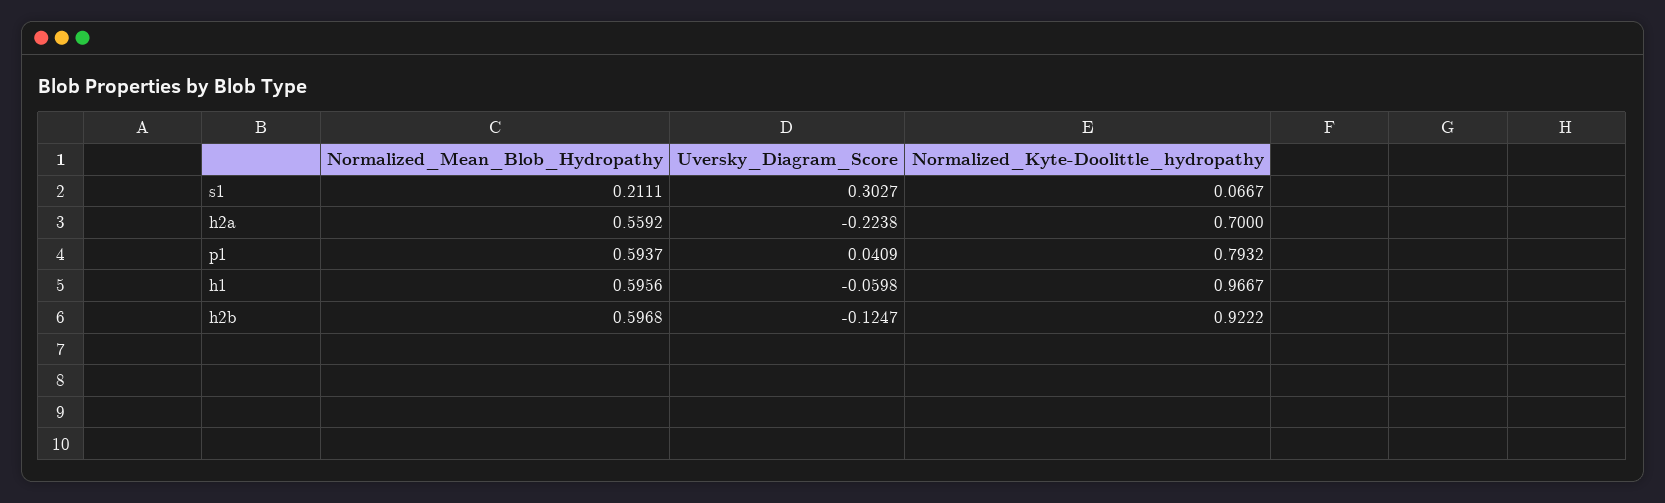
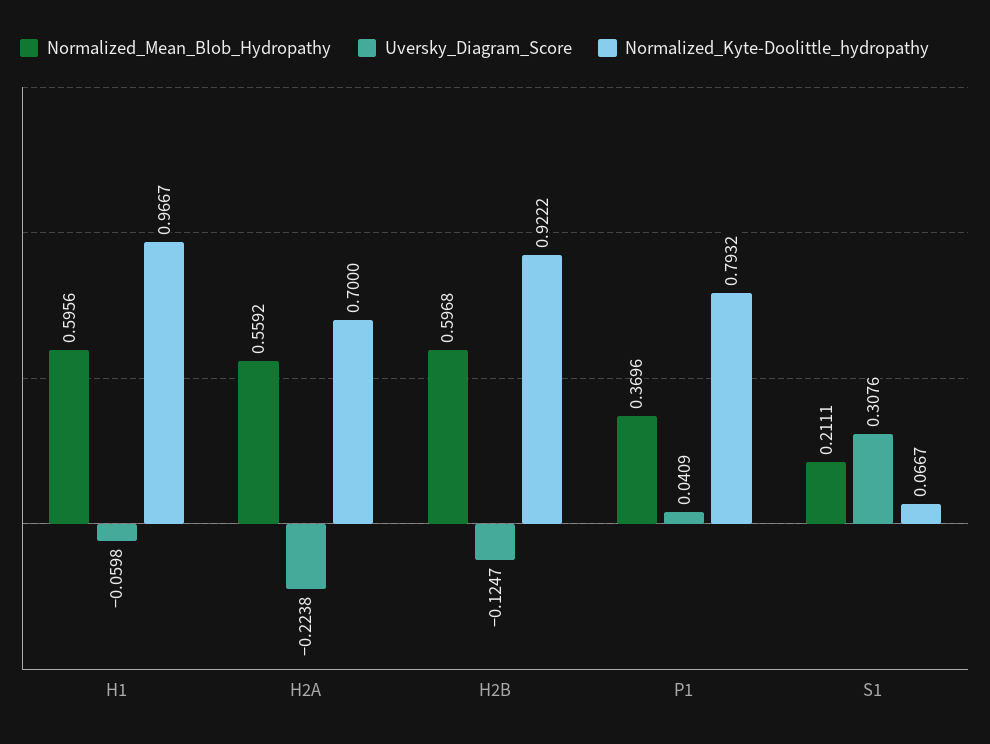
Uversky_Diagram_Score, s1: 0.3027 -> 0.3076
Normalized_Mean_Blob_Hydropathy, p1: 0.5937 -> 0.3696

